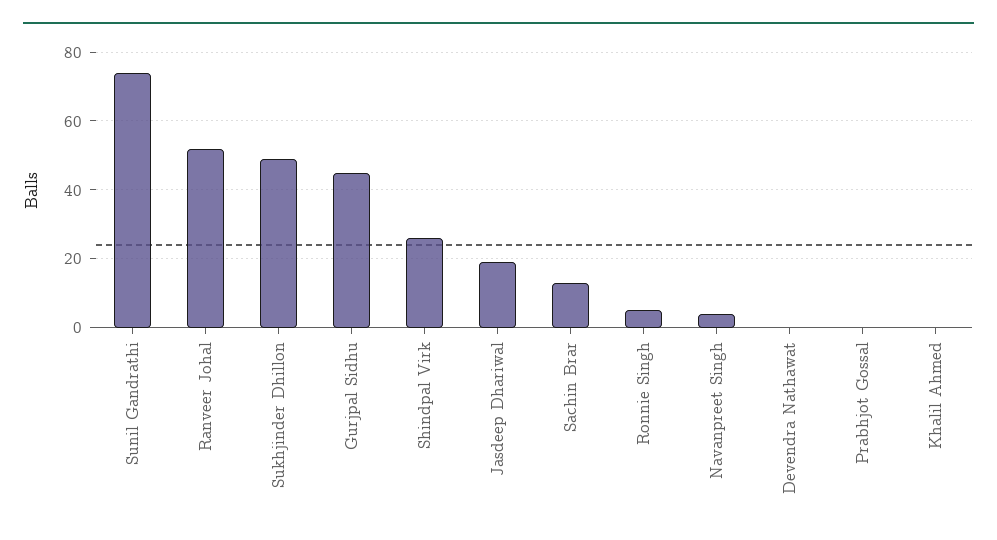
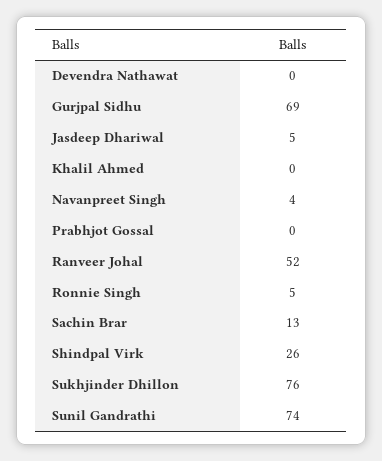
Sukhjinder Dhillon: 50 -> 76
Gurjpal Sidhu: 45 -> 69
Jasdeep Dhariwal: 20 -> 5

